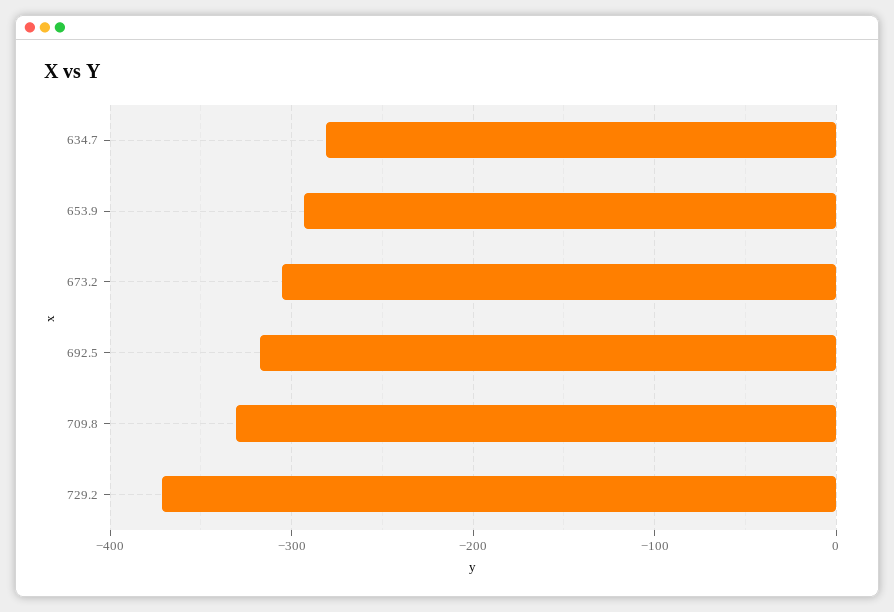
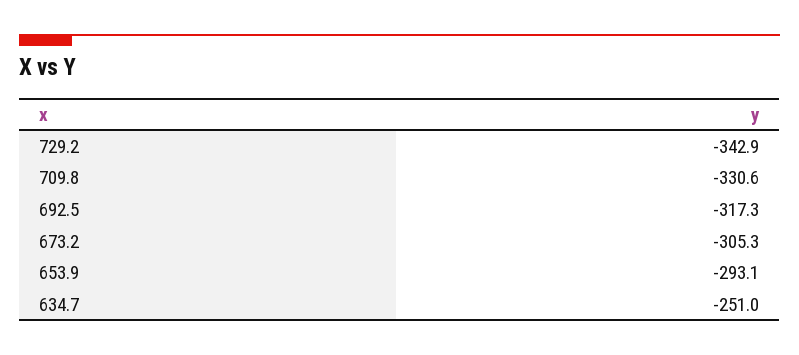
634.7: -280 -> -251
729.2: -370 -> -342.9

